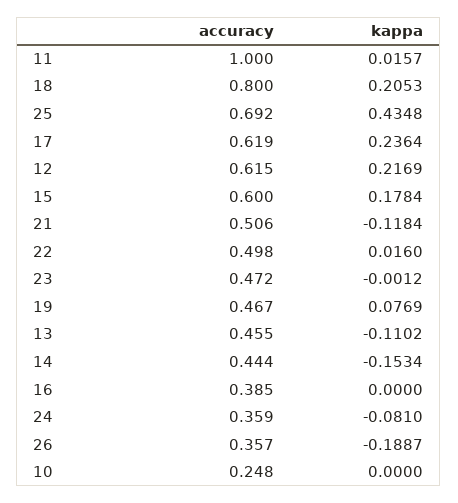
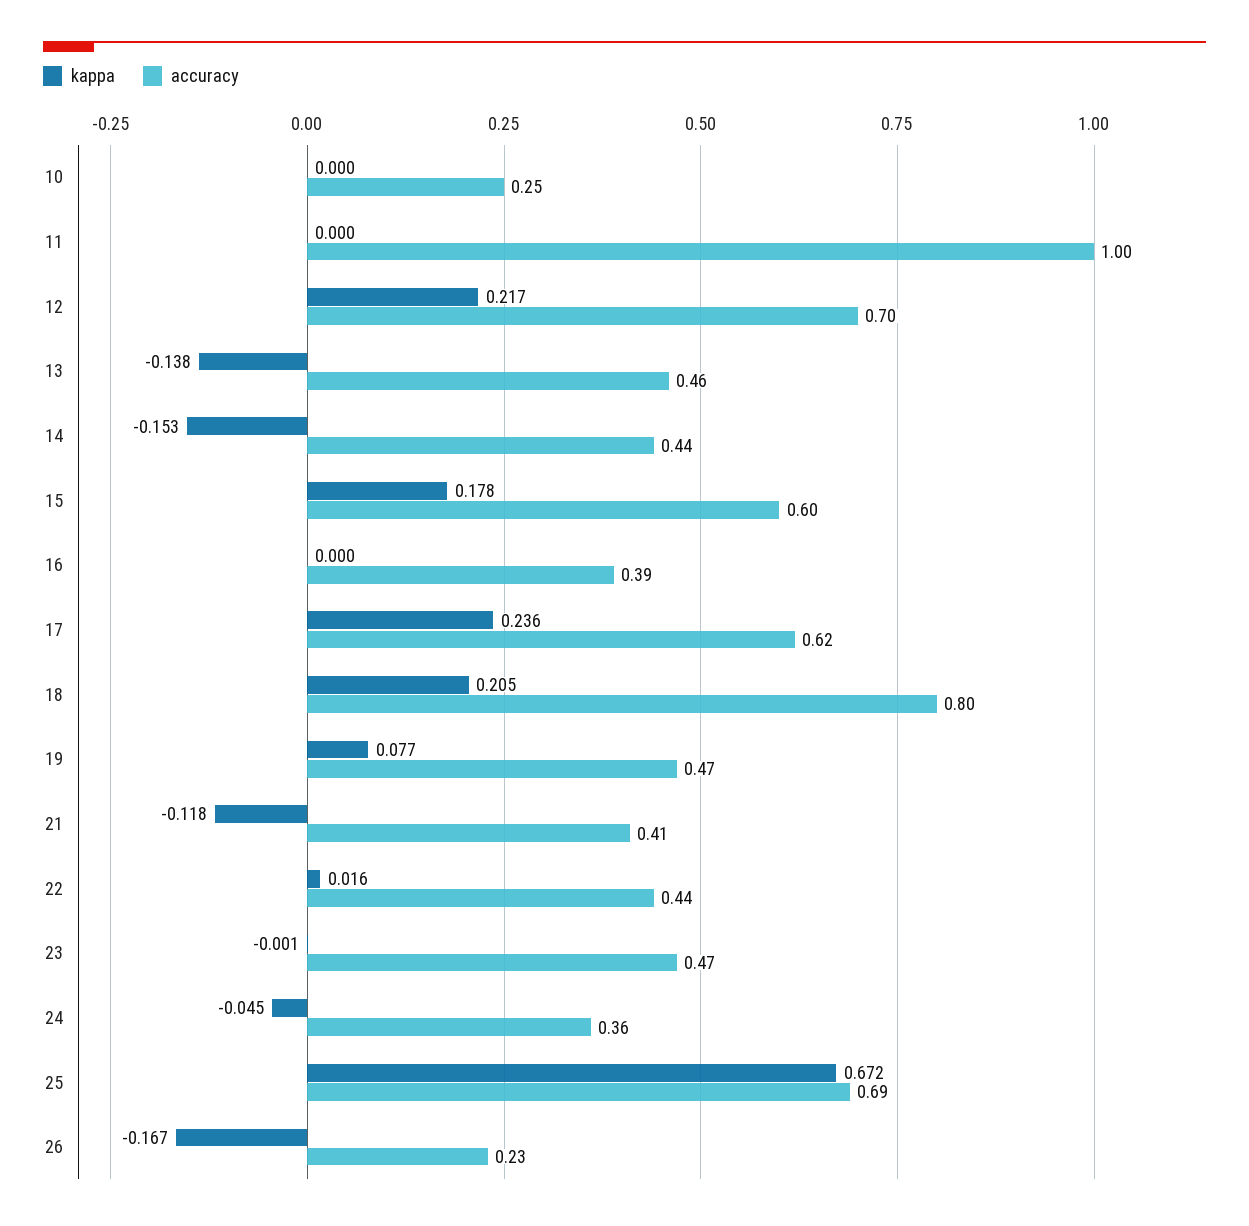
kappa, 11: 0.0157 -> 0
kappa, 25: 0.4348 -> 0.672
accuracy, 12: 0.615 -> 0.7
accuracy, 21: 0.506 -> 0.41
accuracy, 22: 0.498 -> 0.44
kappa, 13: -0.1102 -> -0.138
kappa, 24: -0.081 -> -0.045
accuracy, 26: 0.357 -> 0.23
kappa, 26: -0.1887 -> -0.167

